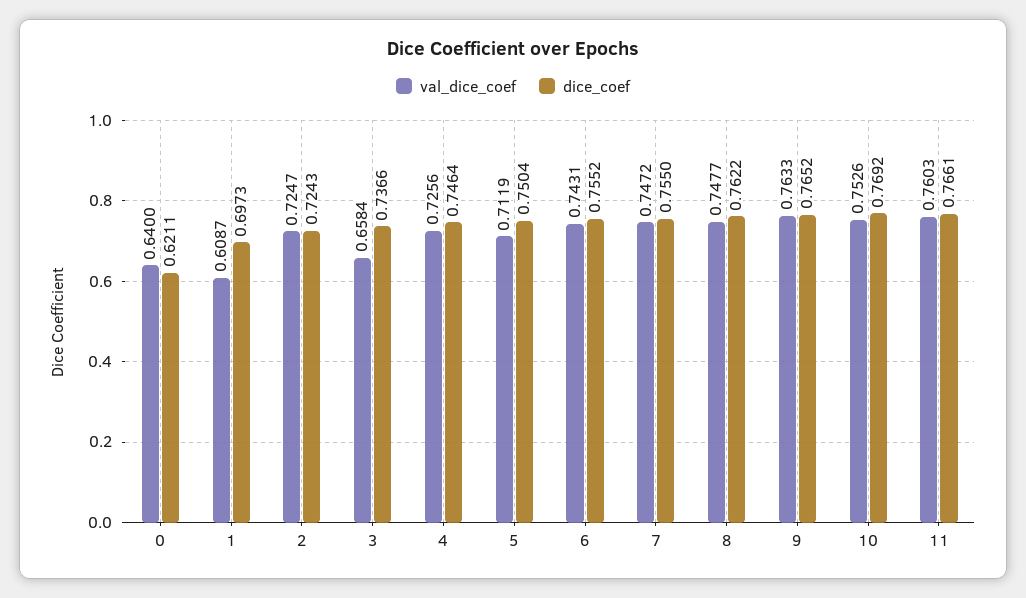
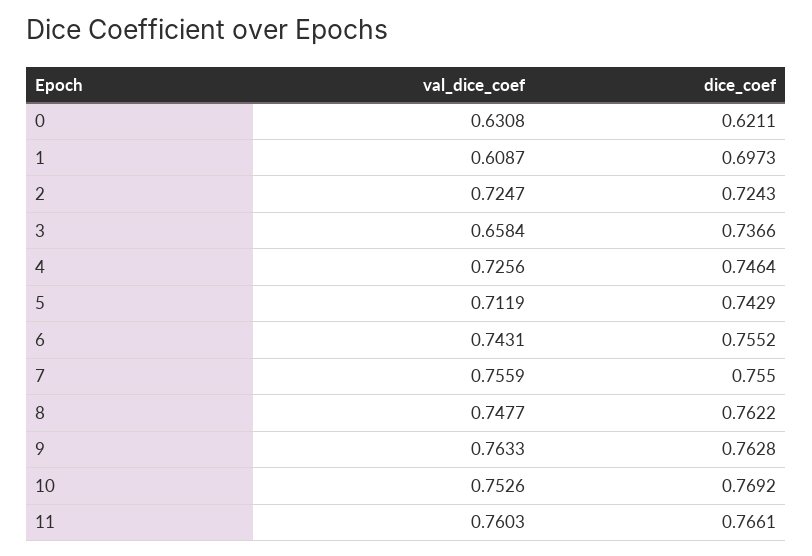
val_dice_coef, 0: 0.64 -> 0.6308
dice_coef, 5: 0.7504 -> 0.7429
val_dice_coef, 7: 0.7472 -> 0.7559
dice_coef, 9: 0.7652 -> 0.7628

